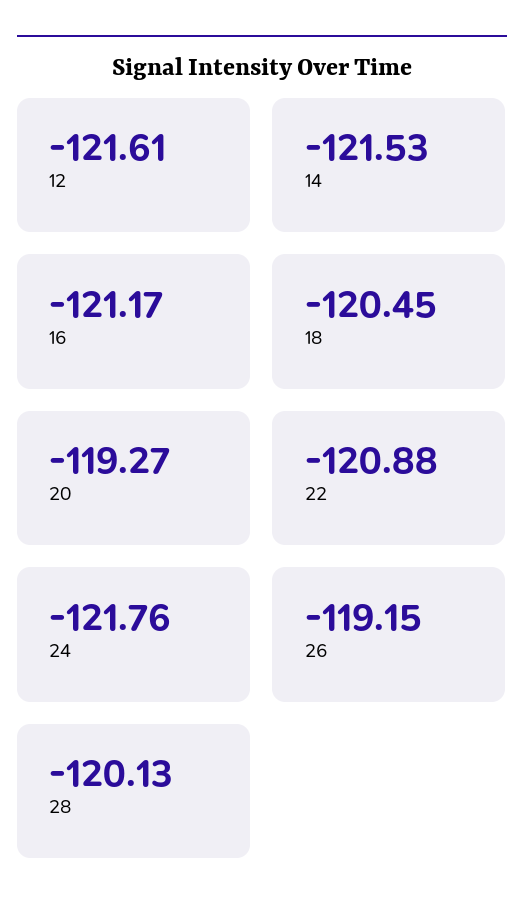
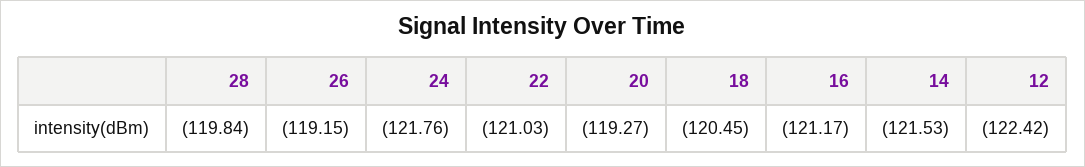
12: -121.61 -> -122.42
22: -120.88 -> -121.03
28: -120.13 -> -119.84

